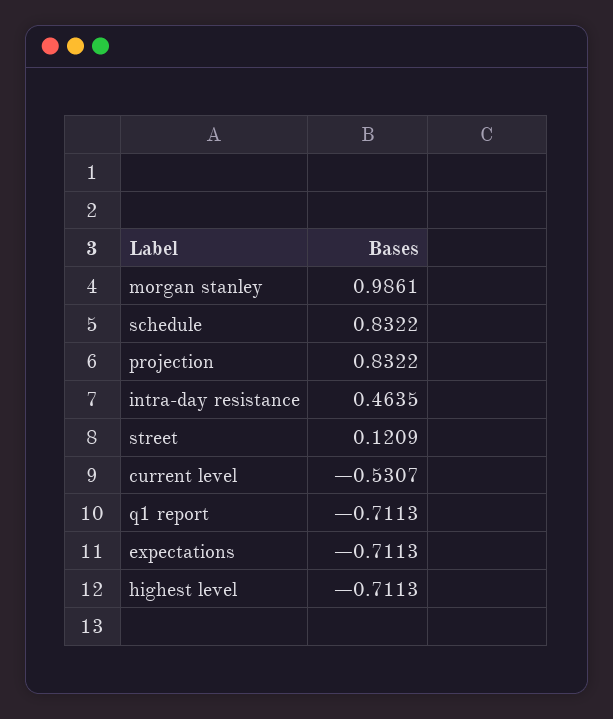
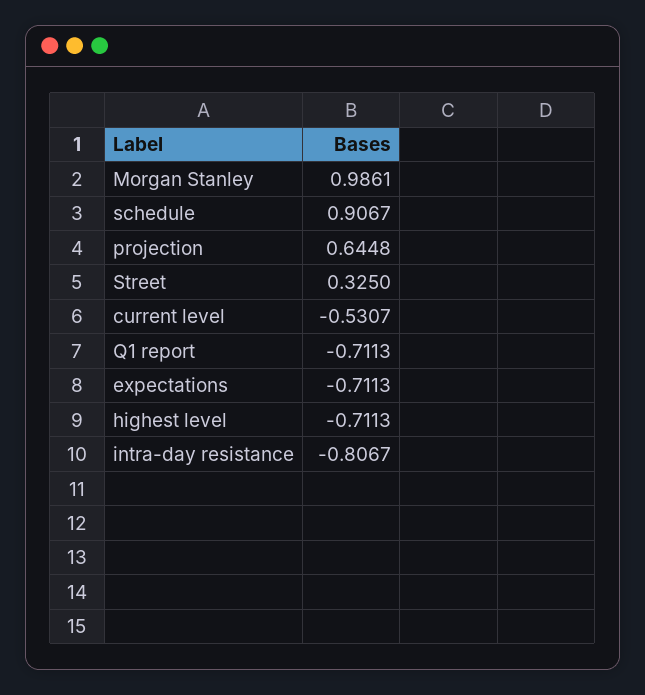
schedule: 0.8322 -> 0.9067
projection: 0.8322 -> 0.6448
intra-day resistance: 0.4635 -> -0.8067
street: 0.1209 -> 0.325

